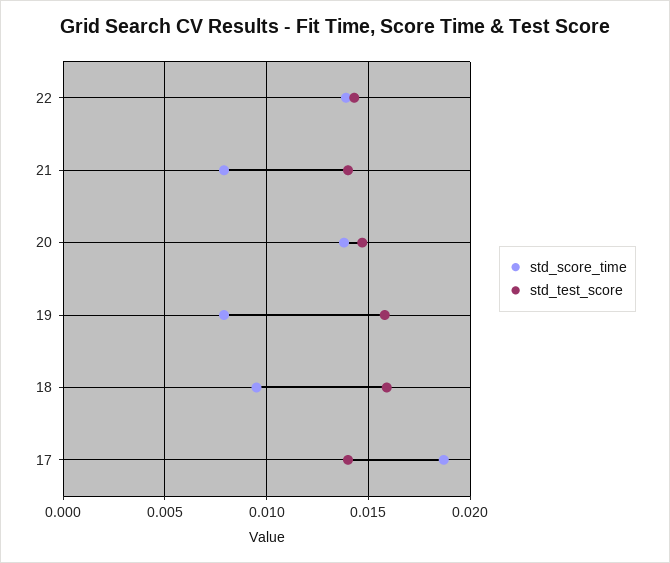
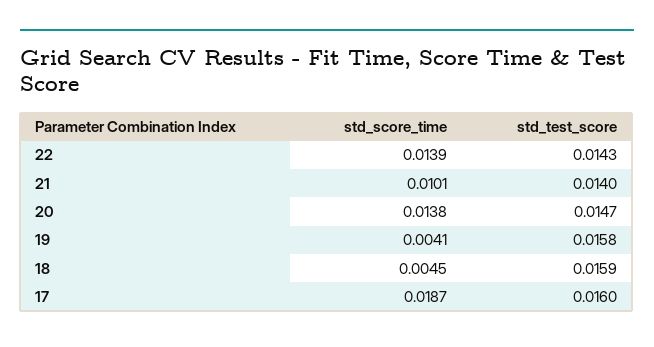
std_score_time, 21: 0.008 -> 0.0101
std_score_time, 19: 0.008 -> 0.0041
std_score_time, 18: 0.0095 -> 0.0045
std_test_score, 17: 0.014 -> 0.016

